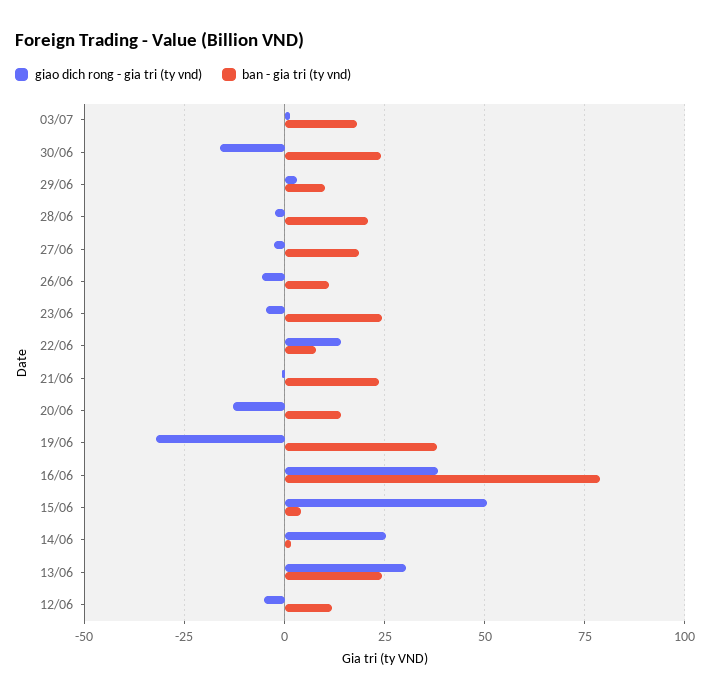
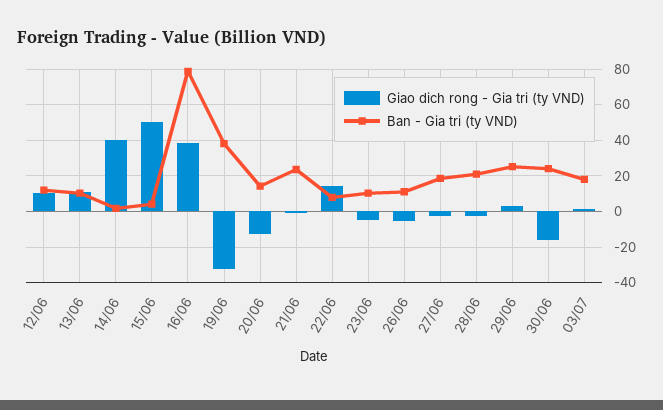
ban - gia tri (ty vnd), 29/06: 10 -> 25
ban - gia tri (ty vnd), 23/06: 25 -> 10
giao dich rong - gia tri (ty vnd), 14/06: 25 -> 40
giao dich rong - gia tri (ty vnd), 13/06: 30 -> 10
ban - gia tri (ty vnd), 13/06: 25 -> 10
giao dich rong - gia tri (ty vnd), 12/06: -5 -> 10

